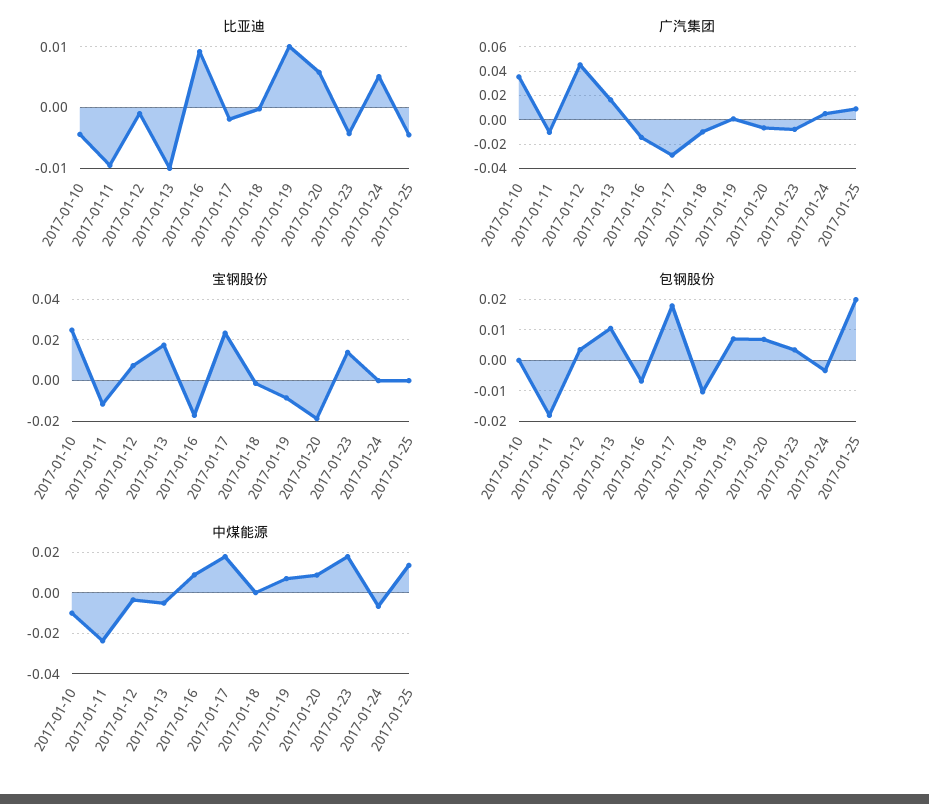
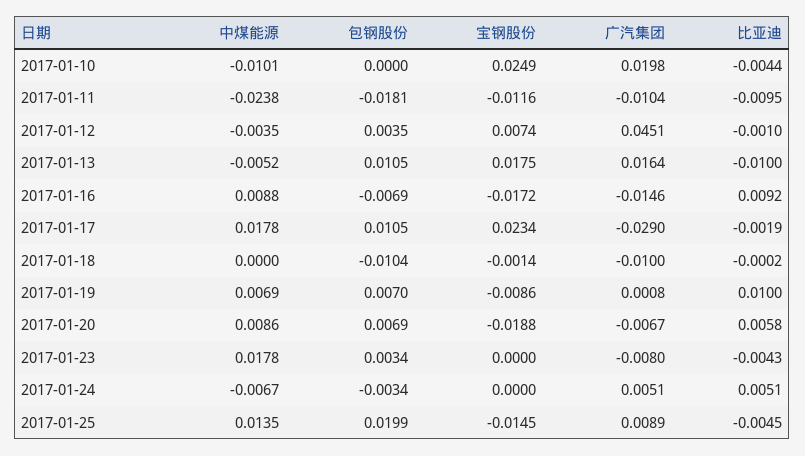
广汽集团, 2017-01-10: 0.035 -> 0.0198
宝钢股份, 2017-01-23: 0.015 -> 0
宝钢股份, 2017-01-25: 0 -> -0.0145
包钢股份, 2017-01-17: 0.018 -> 0.0105

